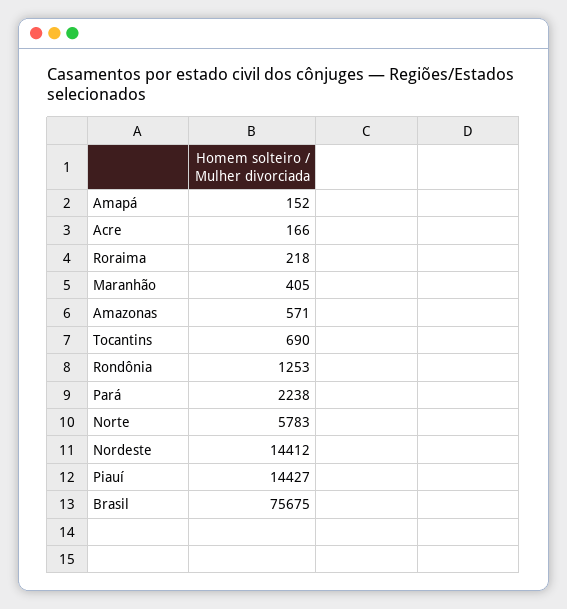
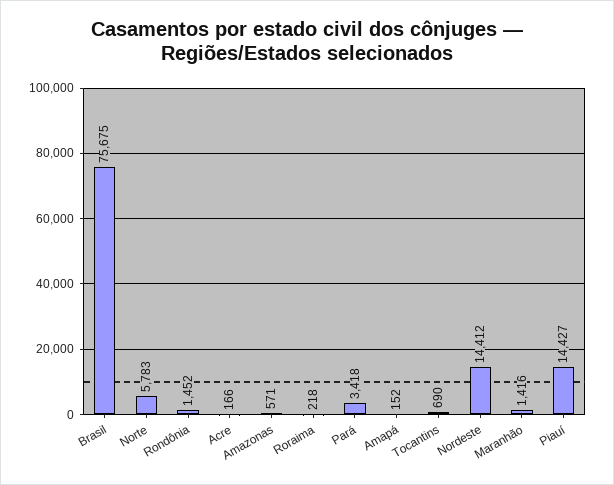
Maranhão: 405 -> 1416
Rondônia: 1253 -> 1452
Pará: 2238 -> 3418

